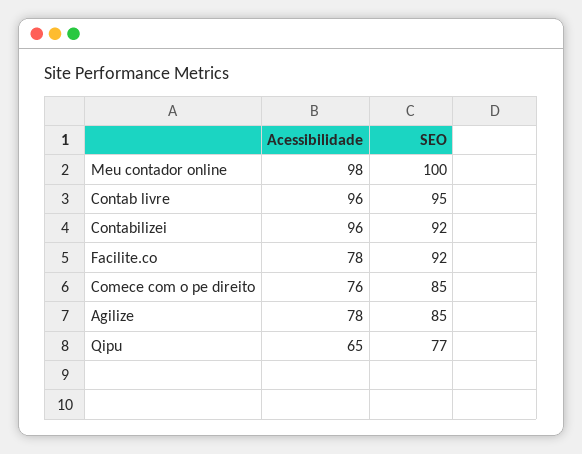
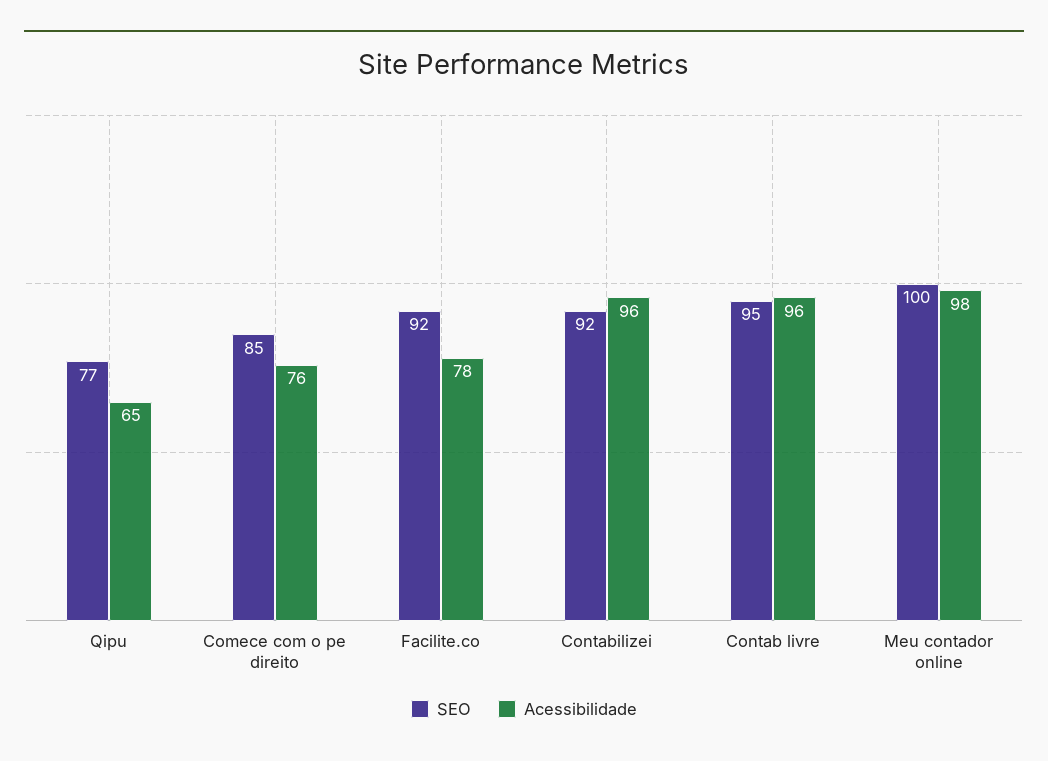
Acessibilidade, Agilize: 78 -> none
SEO, Agilize: 85 -> none

